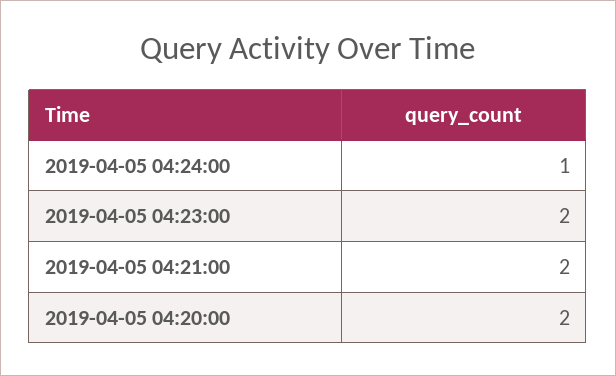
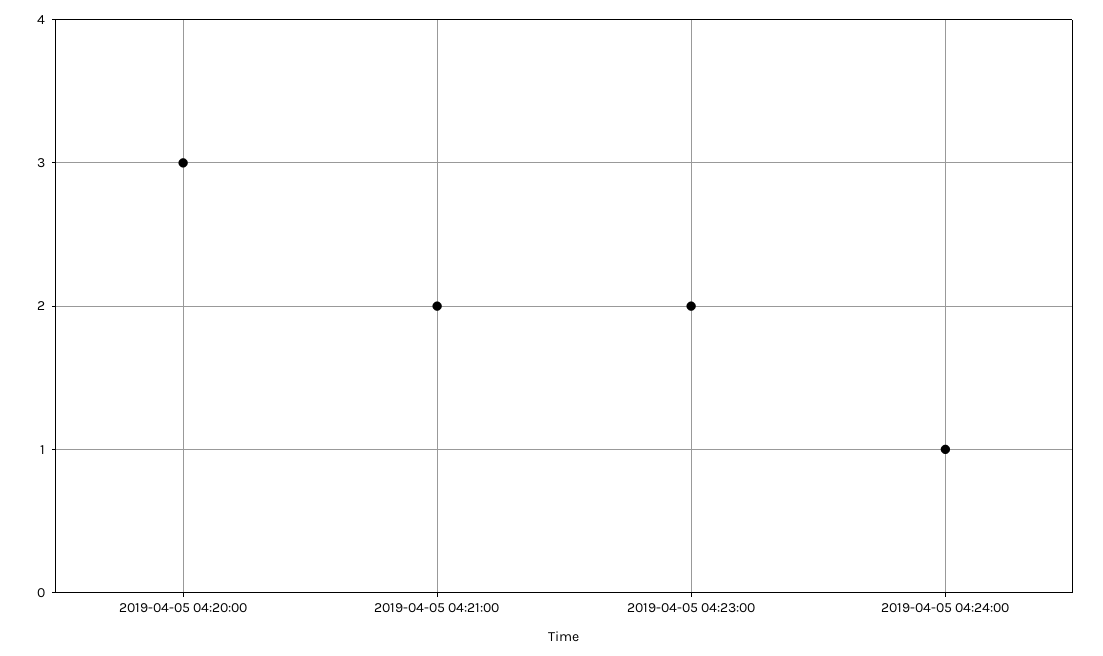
2019-04-05 04:20:00: 2 -> 3

